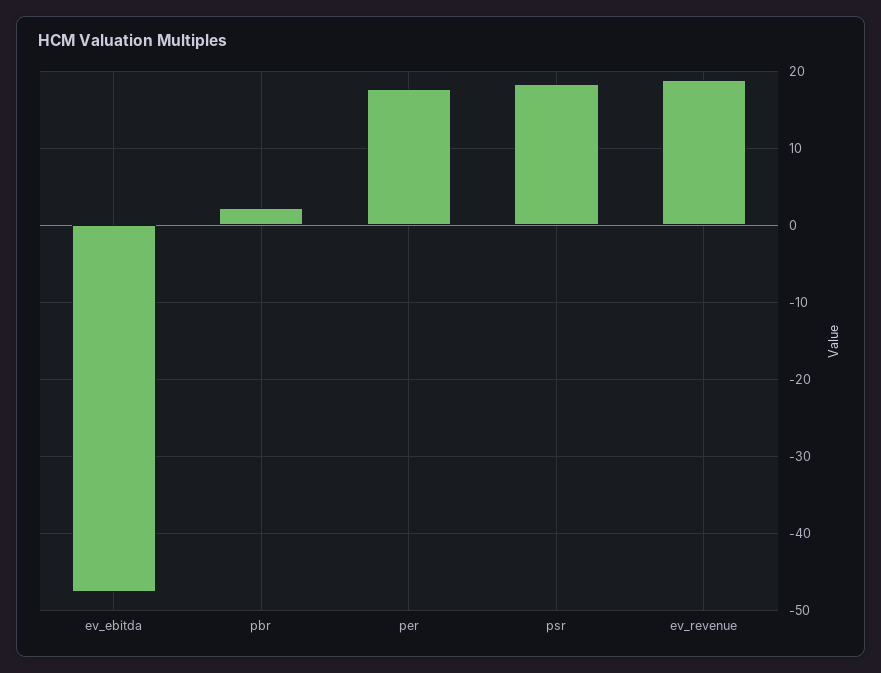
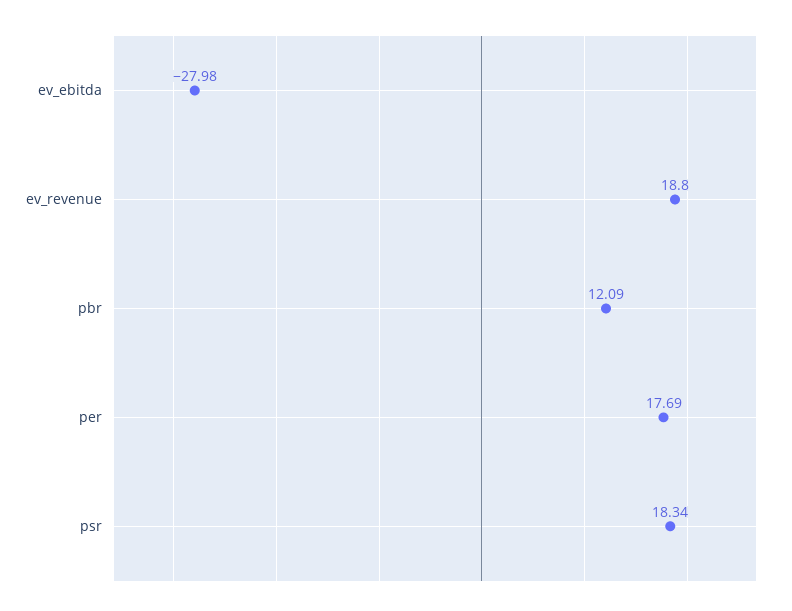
ev_ebitda: -48 -> -27.98
pbr: 2 -> 12.09

